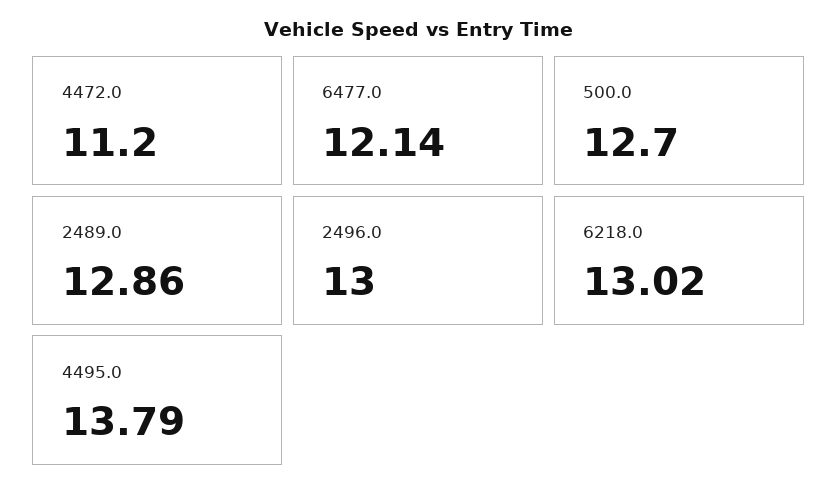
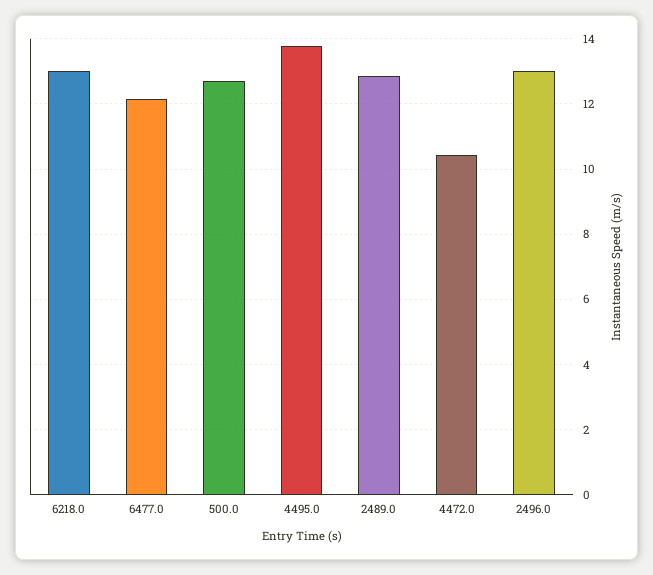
4472.0: 11.2 -> 10.4

